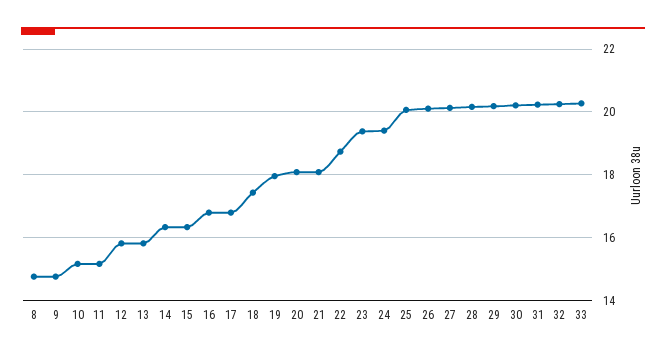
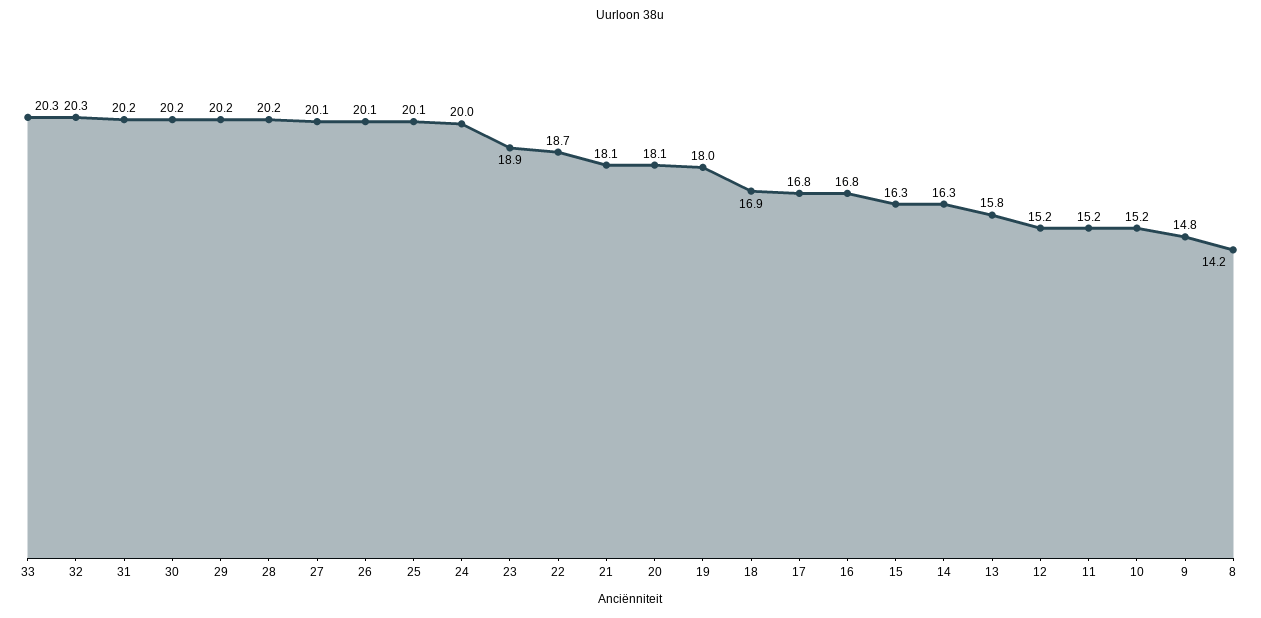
8: 14.8 -> 14.2
12: 15.8 -> 15.2
18: 17.4 -> 16.9
23: 19.4 -> 18.9
24: 19.4 -> 20

